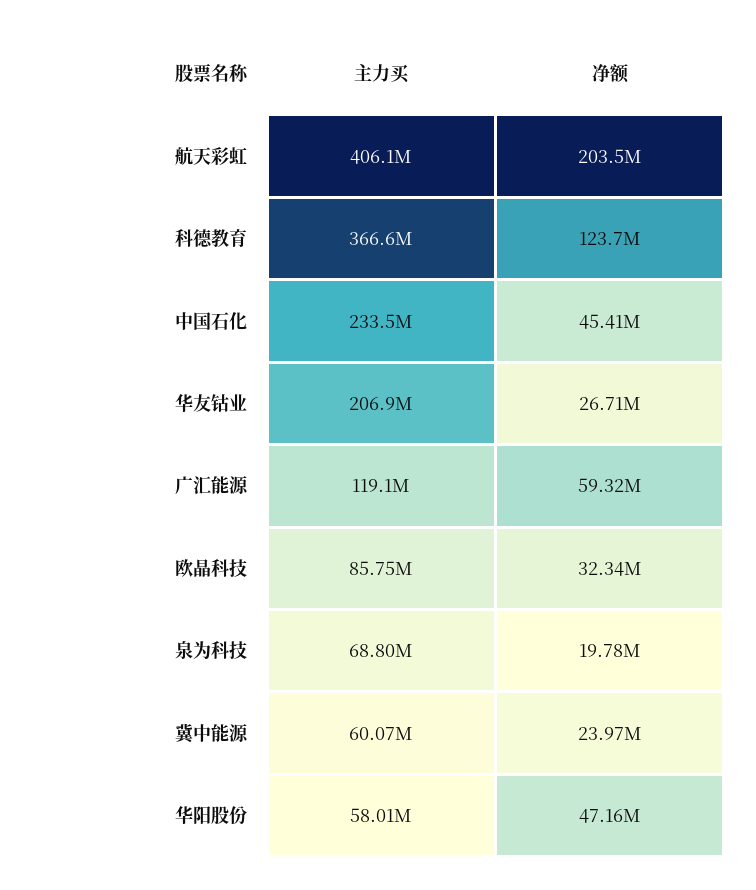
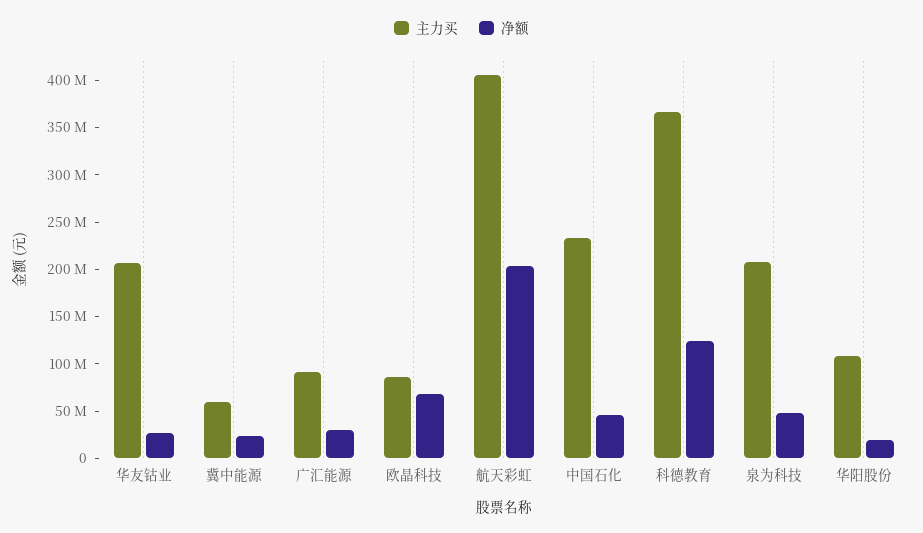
主力买, 广汇能源: 119100000 -> 90000000
净额, 广汇能源: 59320000 -> 30000000
净额, 欧晶科技: 32340000 -> 70000000
主力买, 泉为科技: 68800000 -> 210000000
净额, 泉为科技: 19780000 -> 50000000
主力买, 华阳股份: 58010000 -> 110000000
净额, 华阳股份: 47160000 -> 20000000

